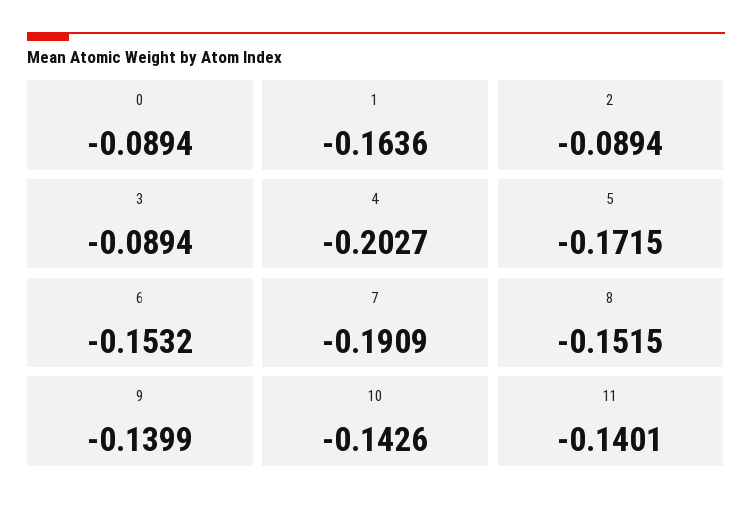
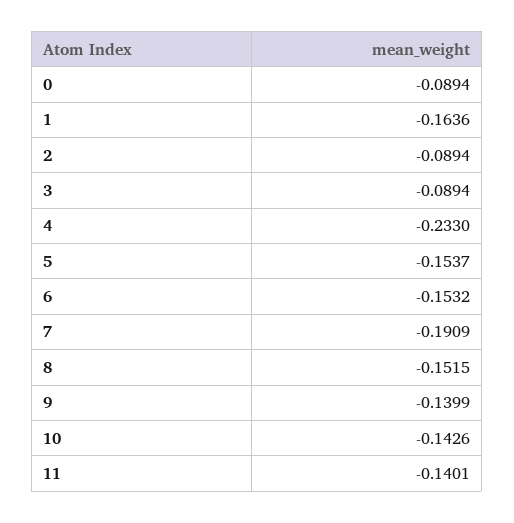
4: -0.2027 -> -0.233
5: -0.1715 -> -0.1537

